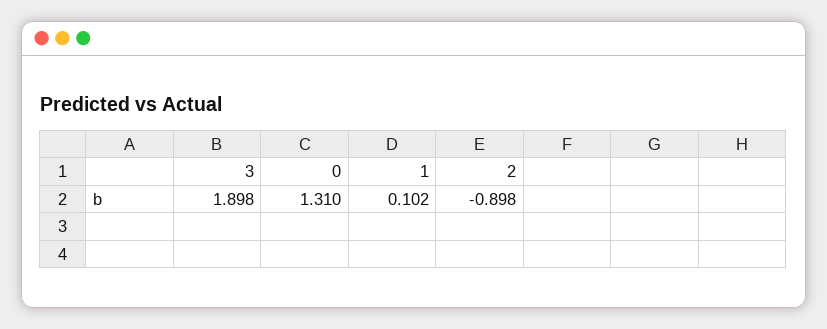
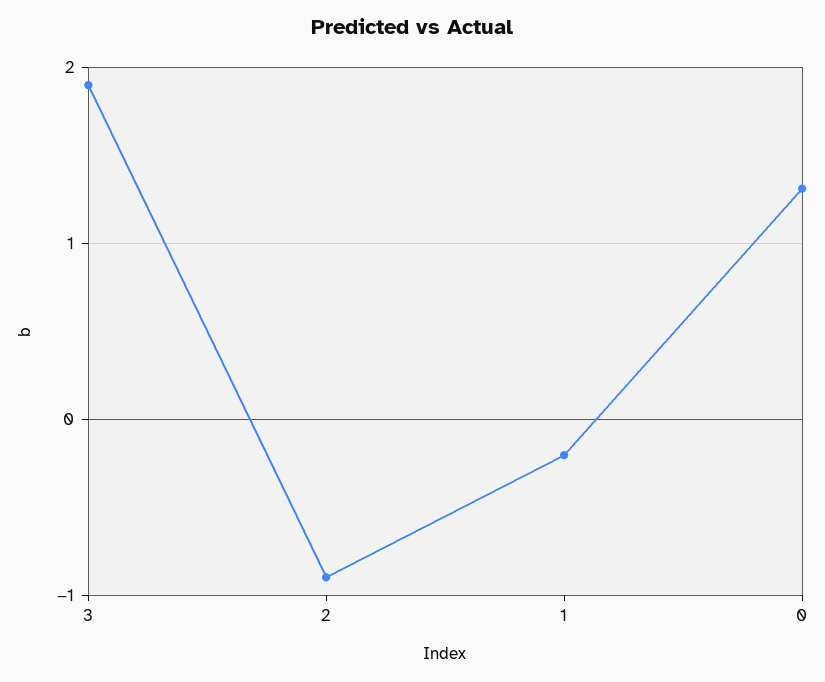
1: 0.102 -> -0.2

